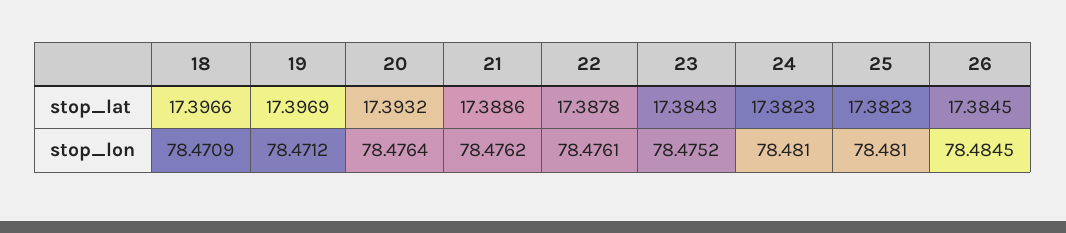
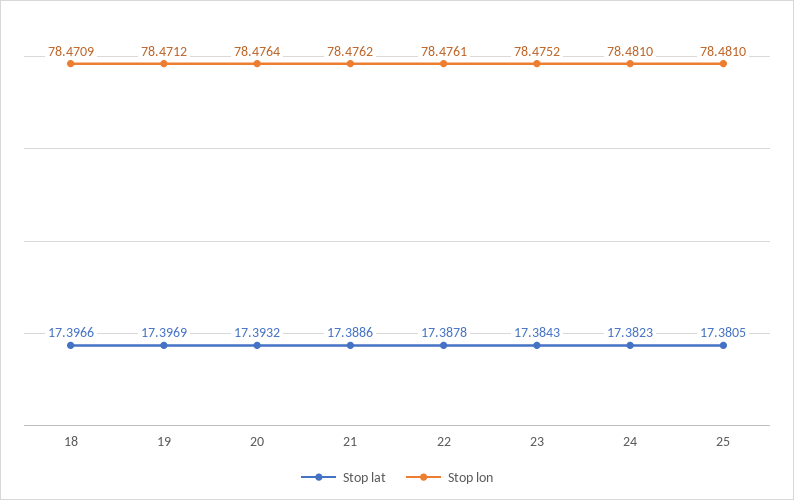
stop_lat, 25: 17.3823 -> 17.3805
stop_lat, 26: 17.3845 -> none
stop_lon, 26: 78.4845 -> none

